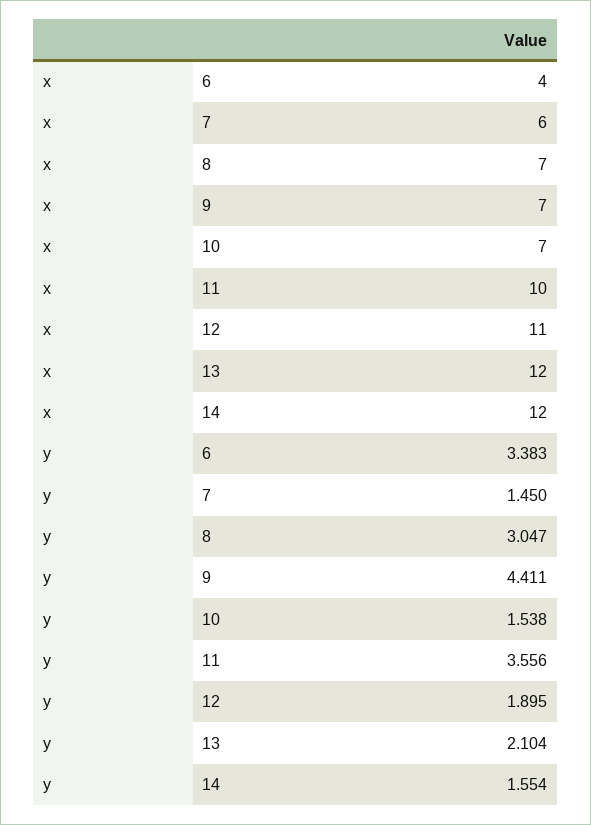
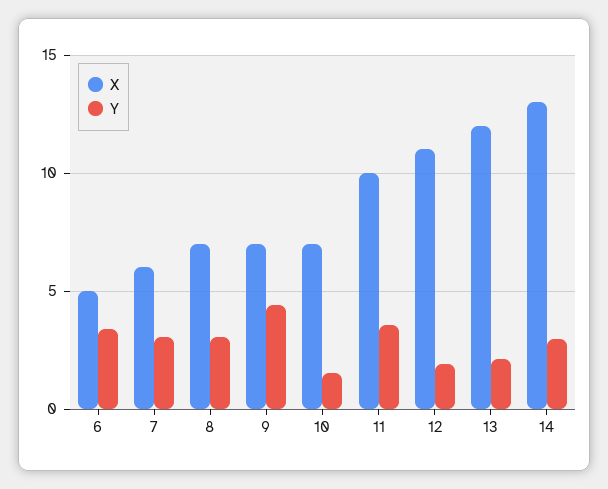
x, 6: 4 -> 5
x, 14: 12 -> 13
y, 7: 1.45 -> 3
y, 14: 1.554 -> 3

